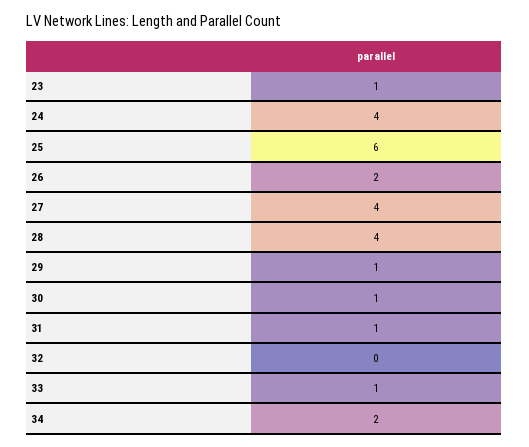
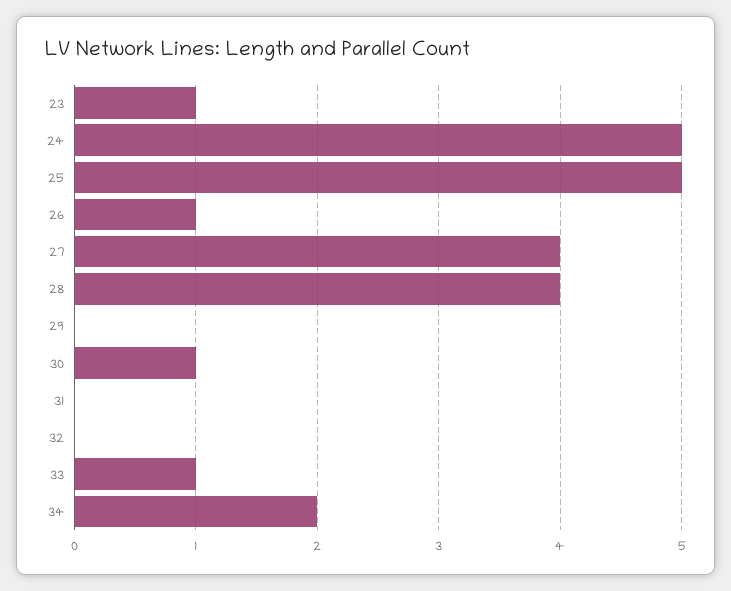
24: 4 -> 5
25: 6 -> 5
26: 2 -> 1
29: 1 -> 0
31: 1 -> 0

